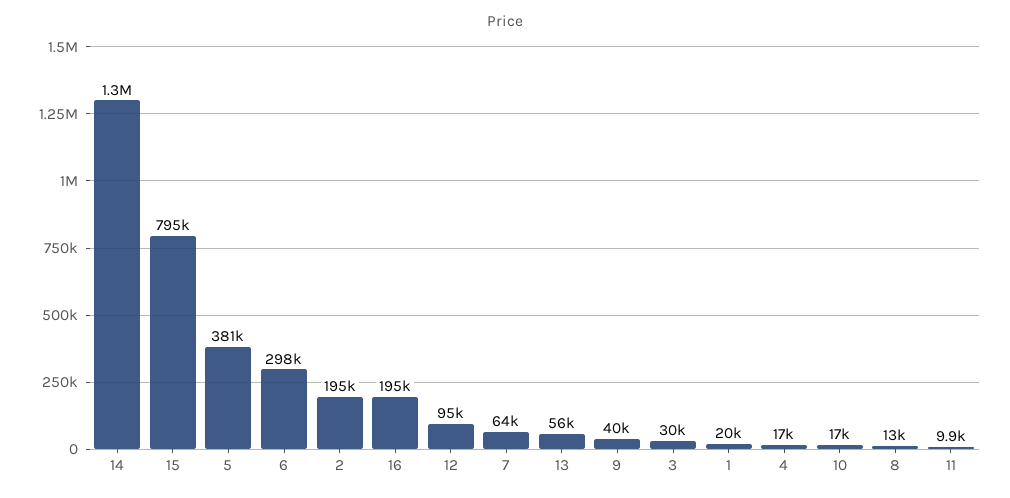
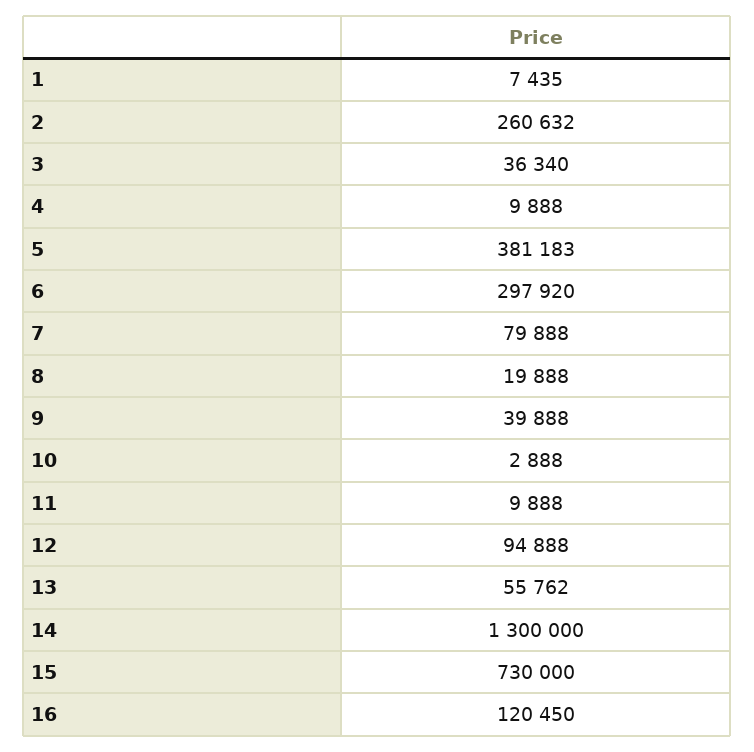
15: 795000 -> 730000
2: 195000 -> 260632
16: 195000 -> 120450
7: 64000 -> 79888
3: 30000 -> 36340
1: 20000 -> 7435
4: 17000 -> 9888
10: 17000 -> 2888
8: 13000 -> 19888

